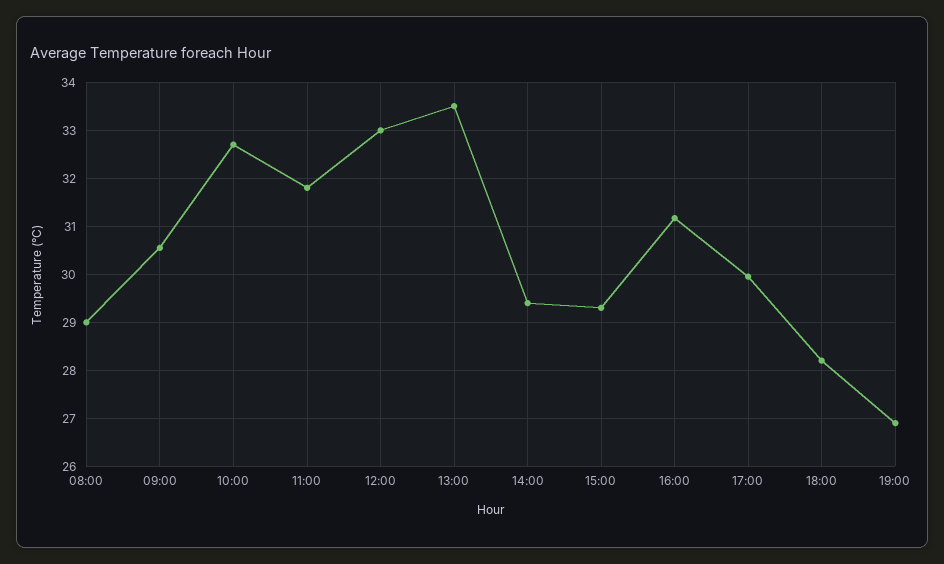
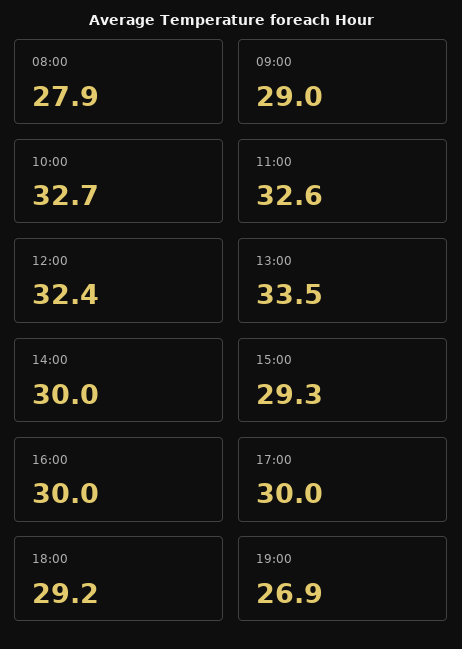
08:00: 29 -> 27.9
09:00: 30.6 -> 29
11:00: 31.8 -> 32.6
12:00: 33 -> 32.4
14:00: 29.4 -> 30
16:00: 31.2 -> 30
18:00: 28.2 -> 29.2

